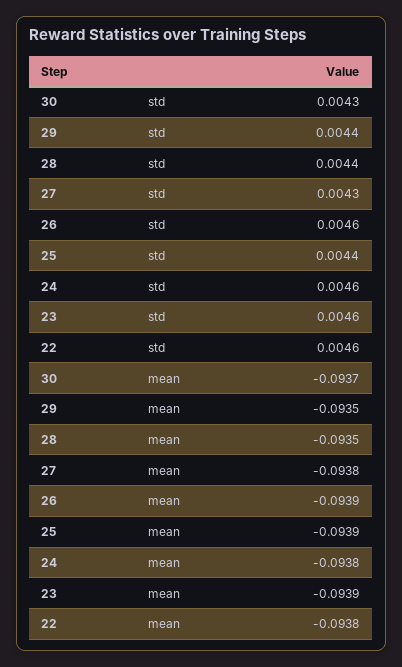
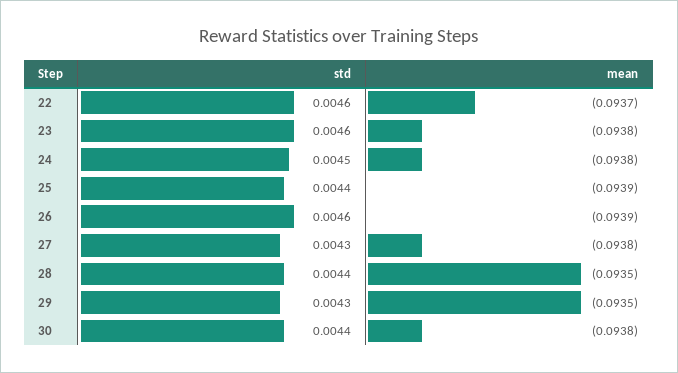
30, std: 0.0043 -> 0.0044
29, std: 0.0044 -> 0.0043
24, std: 0.0046 -> 0.0045
30, mean: -0.0937 -> -0.0938
23, mean: -0.0939 -> -0.0938
22, mean: -0.0938 -> -0.0937

